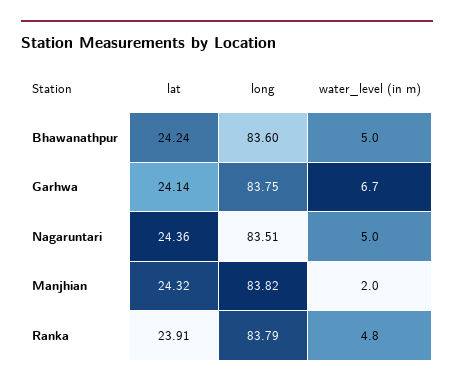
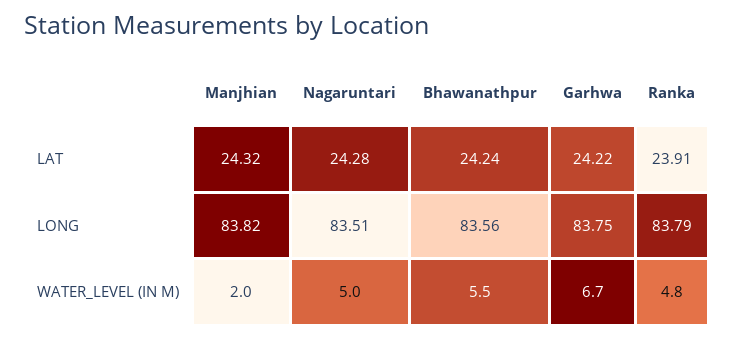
long, Bhawanathpur: 83.6 -> 83.56
water_level (in m), Bhawanathpur: 5 -> 5.5
lat, Garhwa: 24.14 -> 24.22
lat, Nagaruntari: 24.36 -> 24.28

